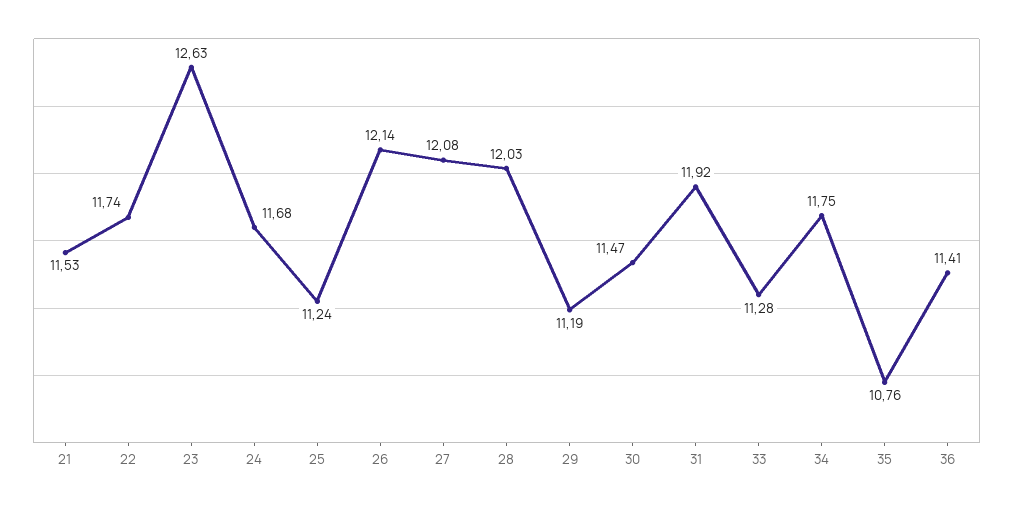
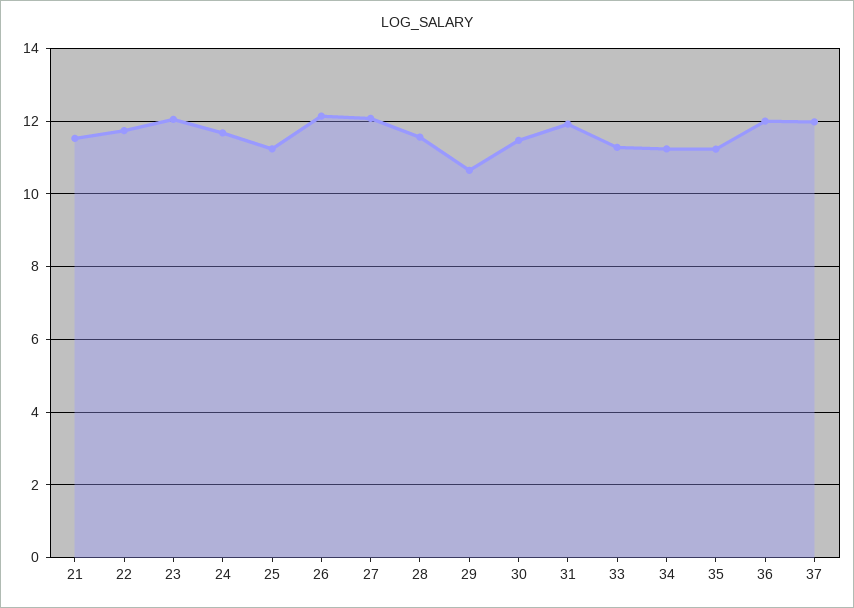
23: 12.63 -> 12
28: 12.03 -> 11.6
29: 11.19 -> 10.6
34: 11.75 -> 11.2
35: 10.76 -> 11.2
36: 11.41 -> 12
37: none -> 12

